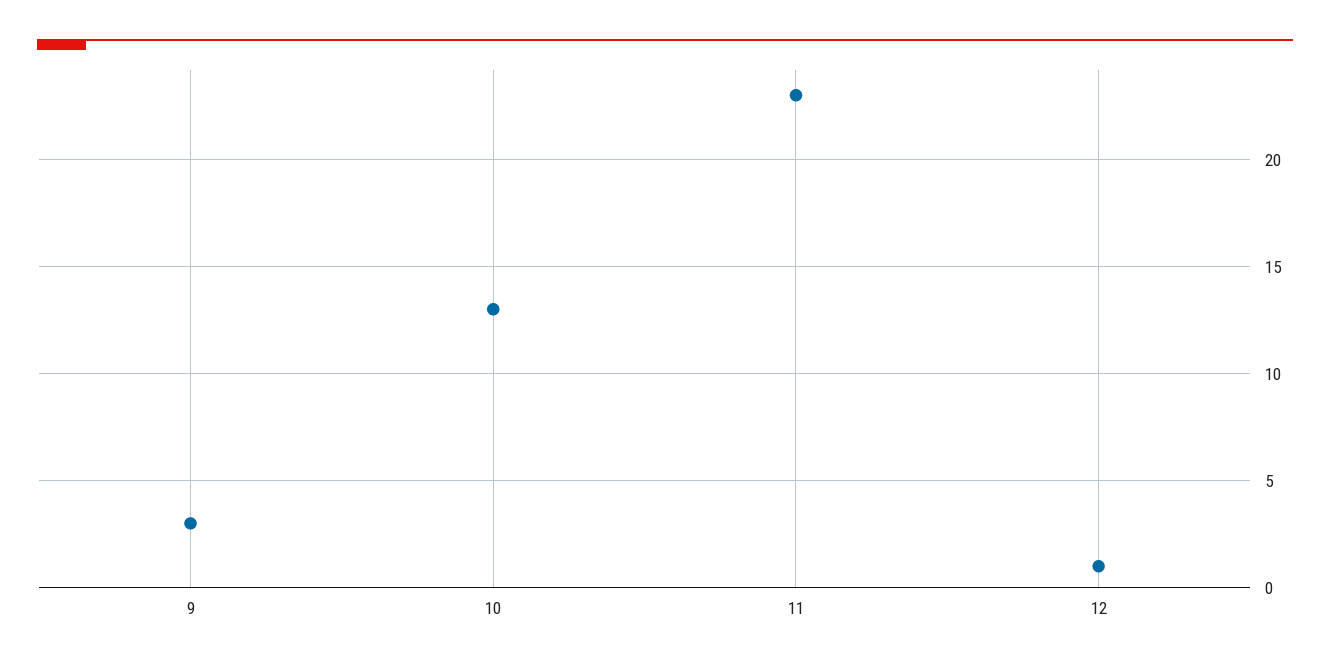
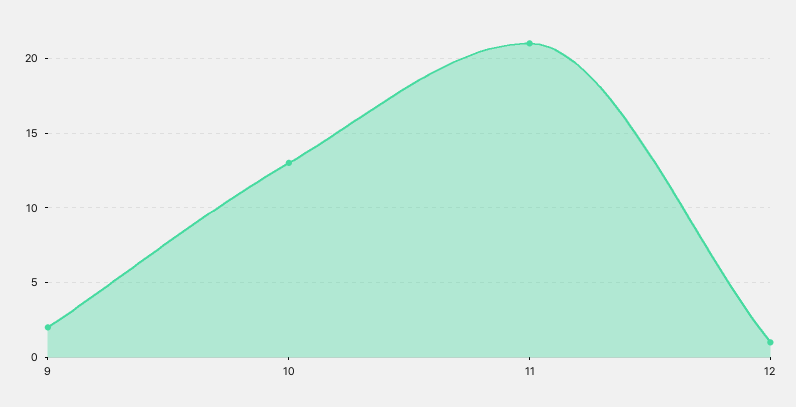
9: 3 -> 2
11: 23 -> 21

